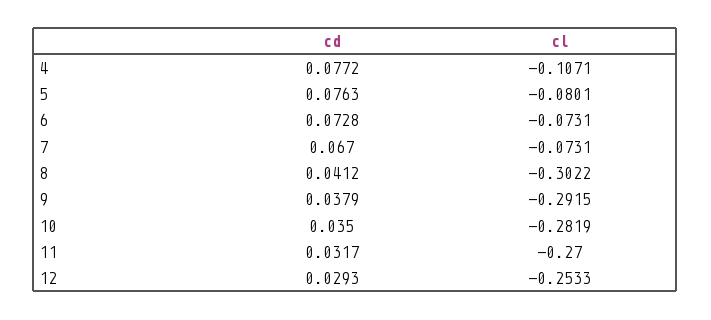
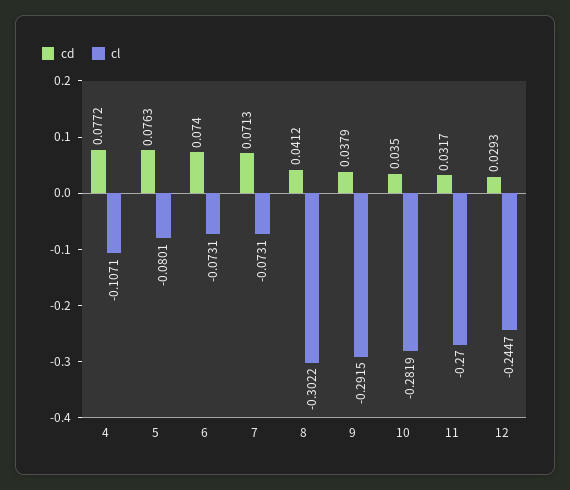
cd, 6: 0.0728 -> 0.074
cd, 7: 0.067 -> 0.0713
cl, 12: -0.2533 -> -0.2447

